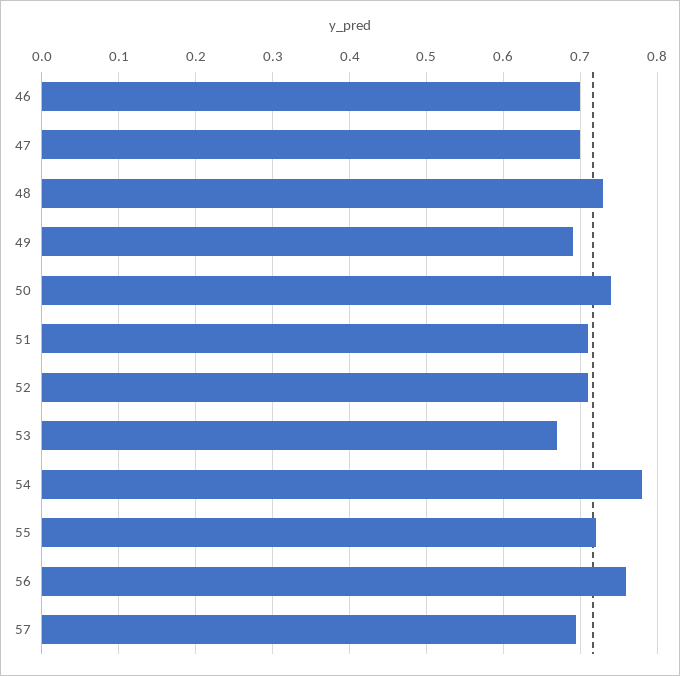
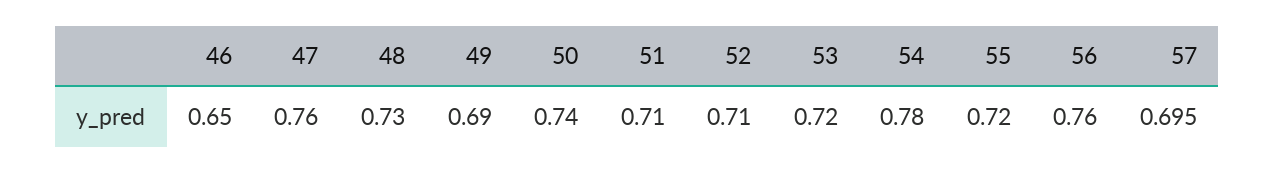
46: 0.7 -> 0.65
47: 0.7 -> 0.76
53: 0.67 -> 0.72

